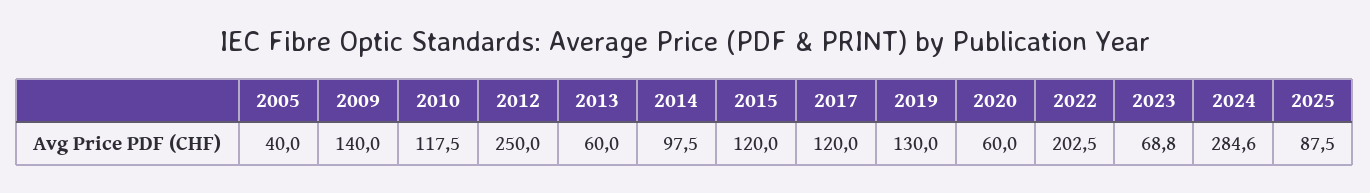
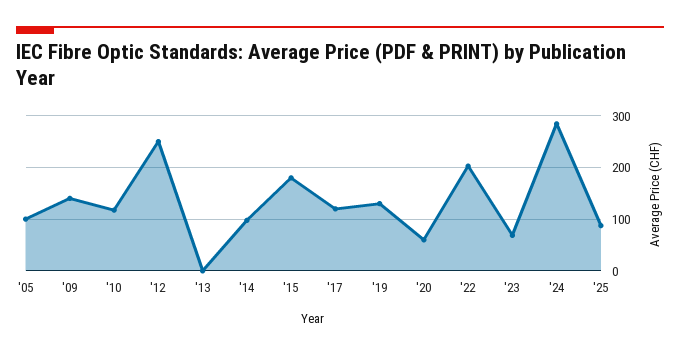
2005: 40 -> 100
2013: 60 -> 0
2015: 120 -> 180

